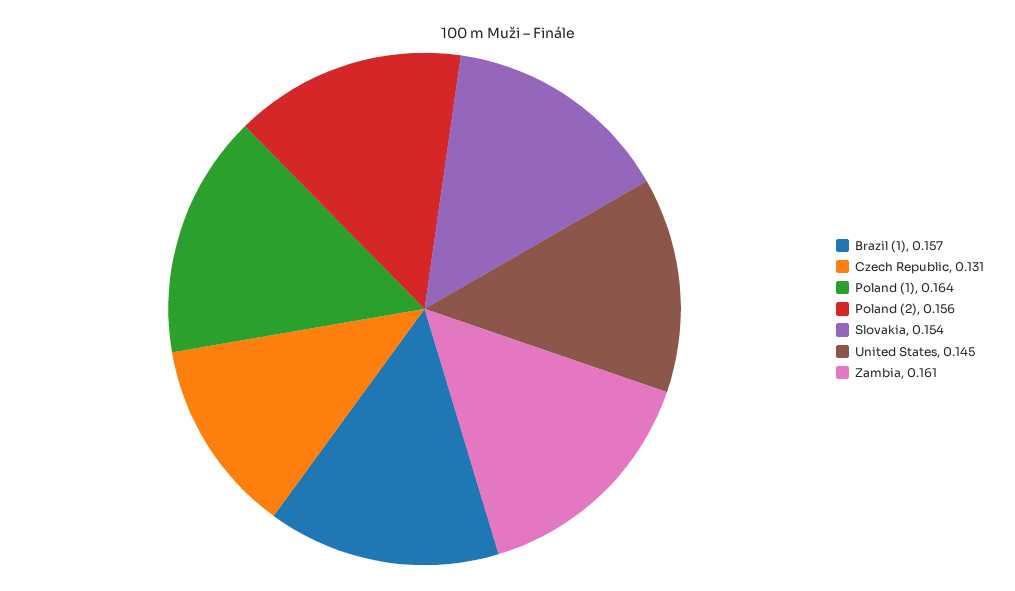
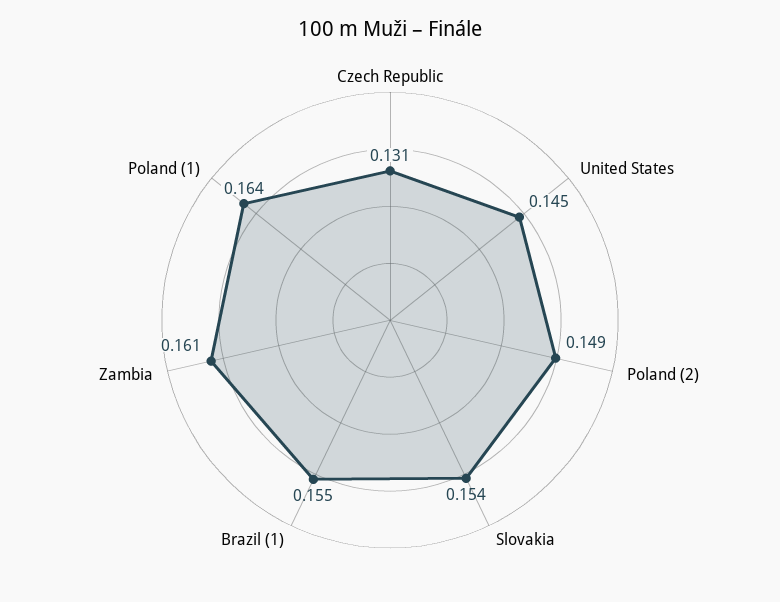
Brazil (1): 0.157 -> 0.155
Poland (2): 0.156 -> 0.149

